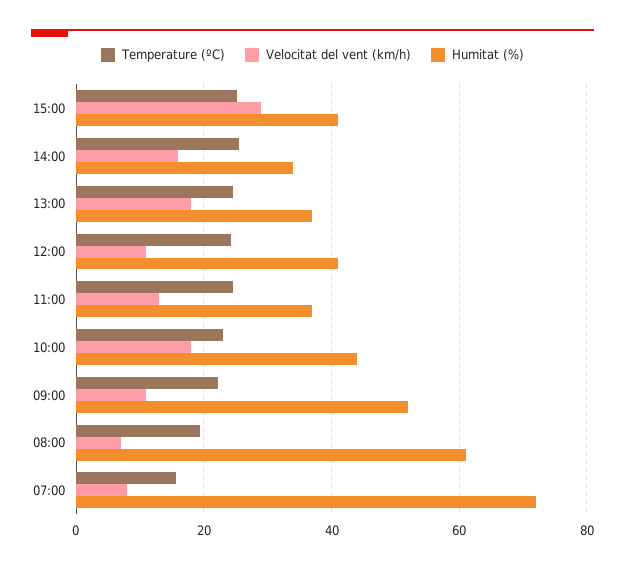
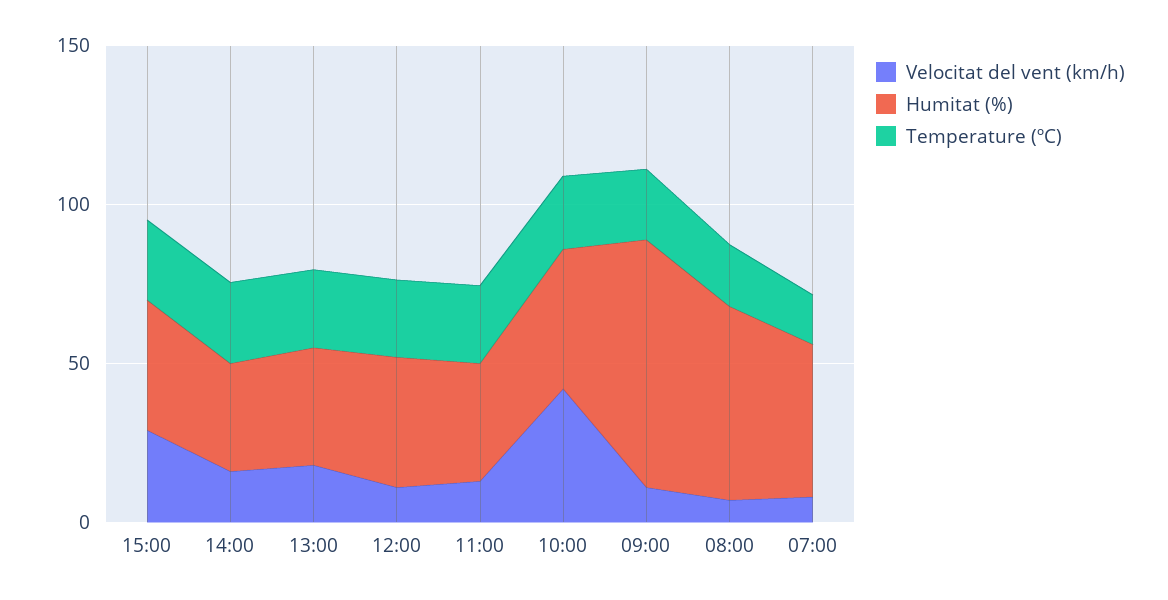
Velocitat del vent (km/h), 10:00: 18 -> 40
Humitat (%), 09:00: 52 -> 80
Humitat (%), 07:00: 72 -> 50

